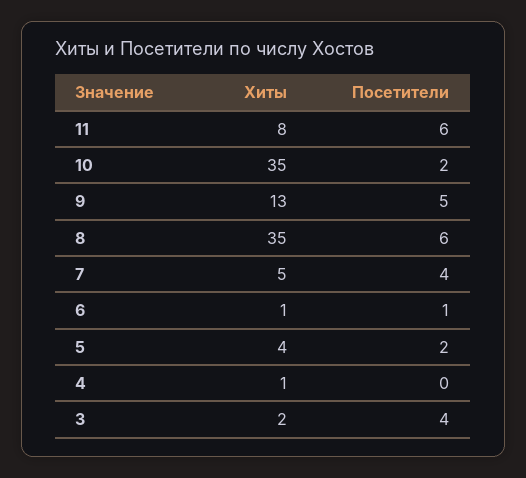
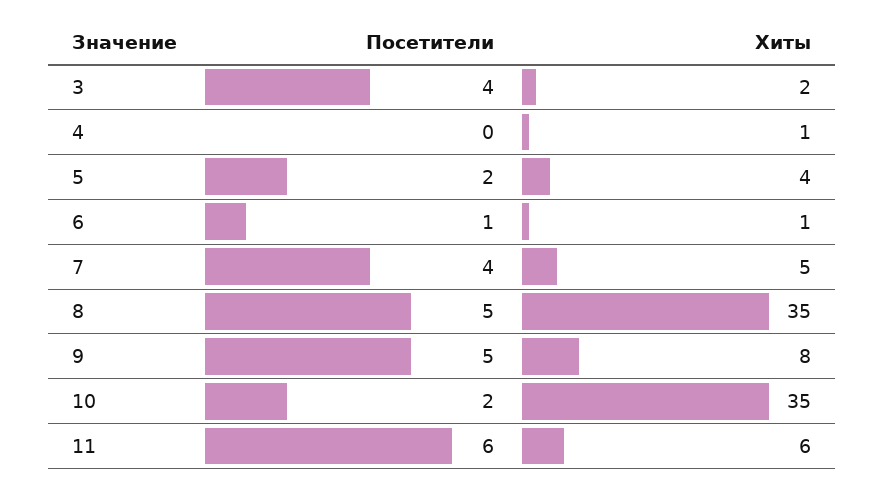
Хиты, 11: 8 -> 6
Хиты, 9: 13 -> 8
Посетители, 8: 6 -> 5

